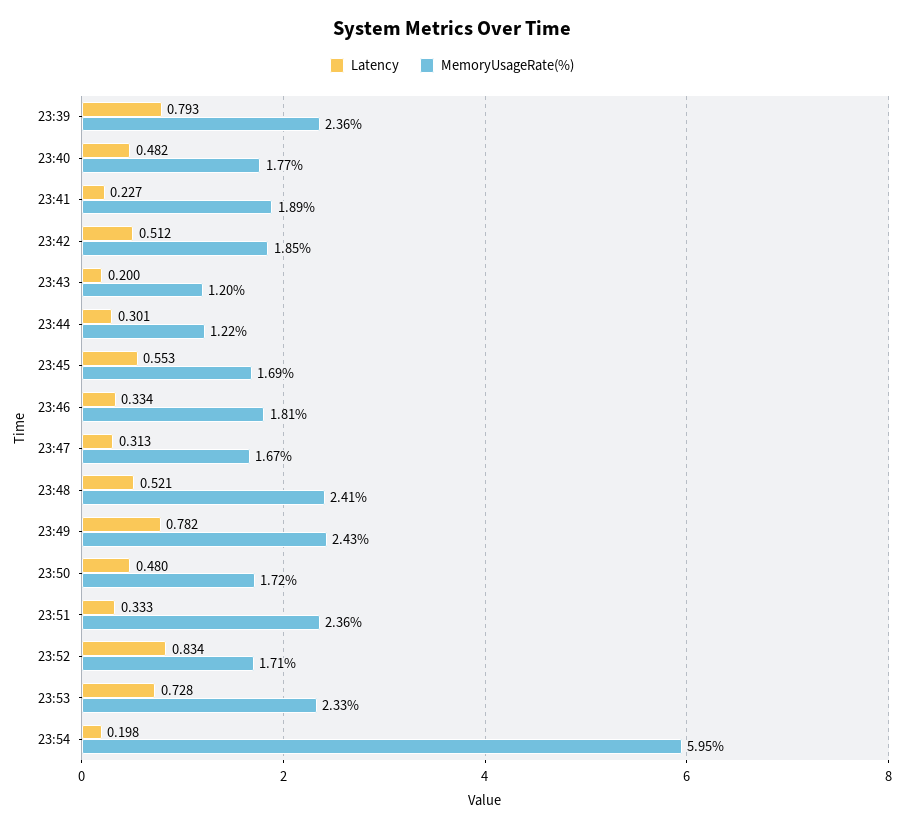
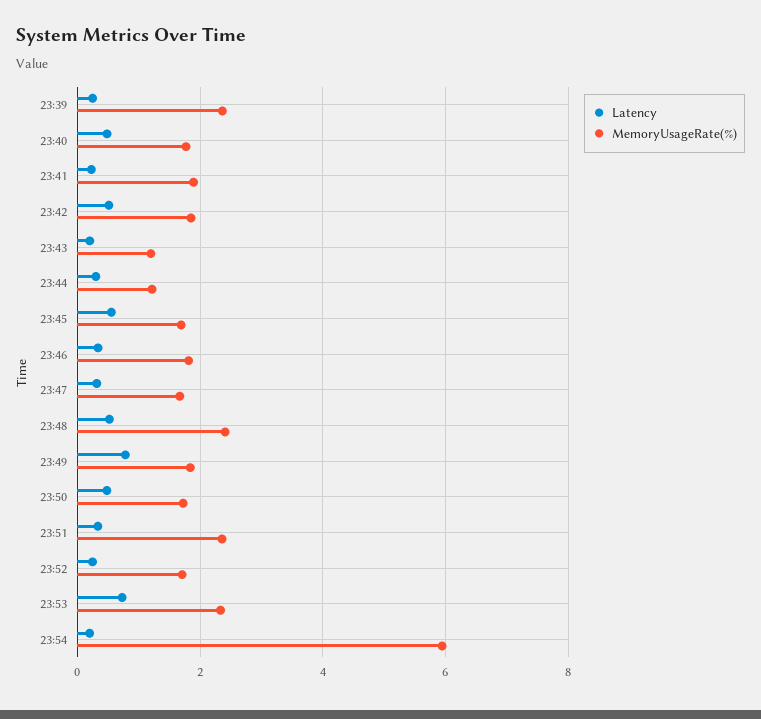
Latency, 23:39: 0.793 -> 0.2
MemoryUsageRate(%), 23:49: 2.43 -> 1.8
Latency, 23:52: 0.834 -> 0.2

